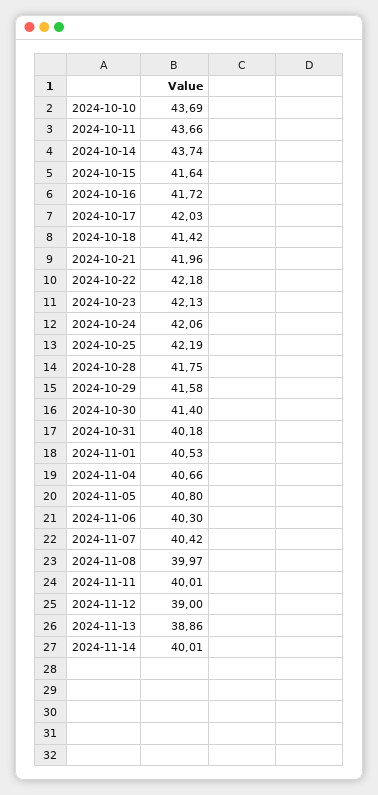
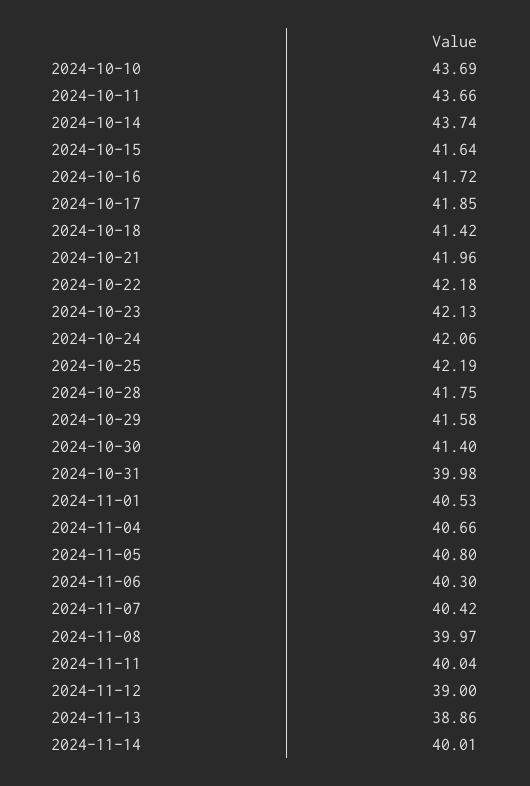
2024-10-17: 42.03 -> 41.85
2024-10-31: 40.18 -> 39.98
2024-11-11: 40.01 -> 40.04

